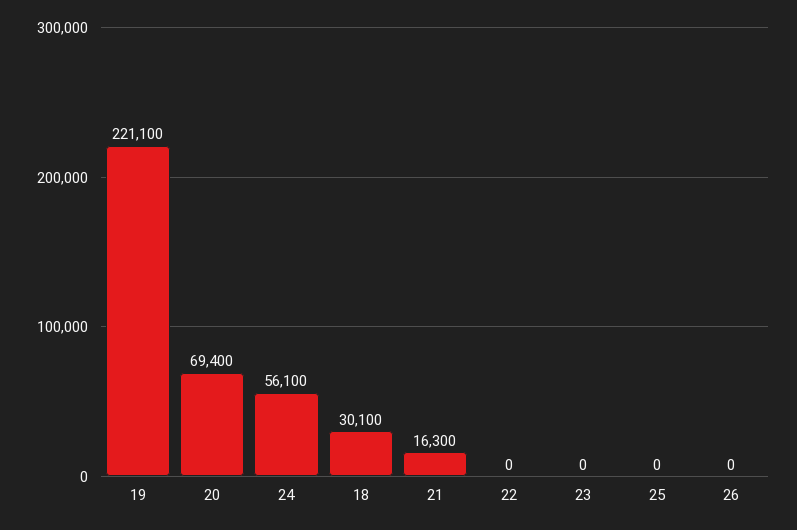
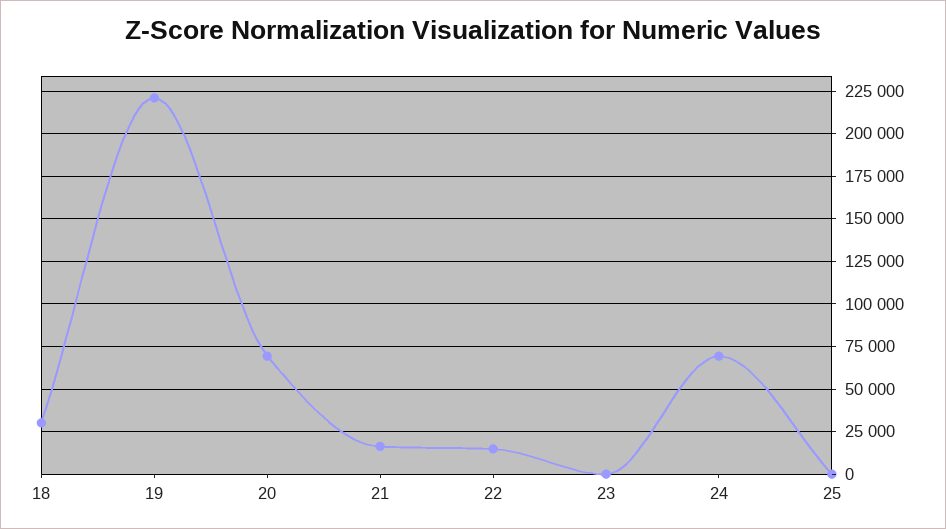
24: 56100 -> 70000
22: 0 -> 15000
26: 0 -> none

